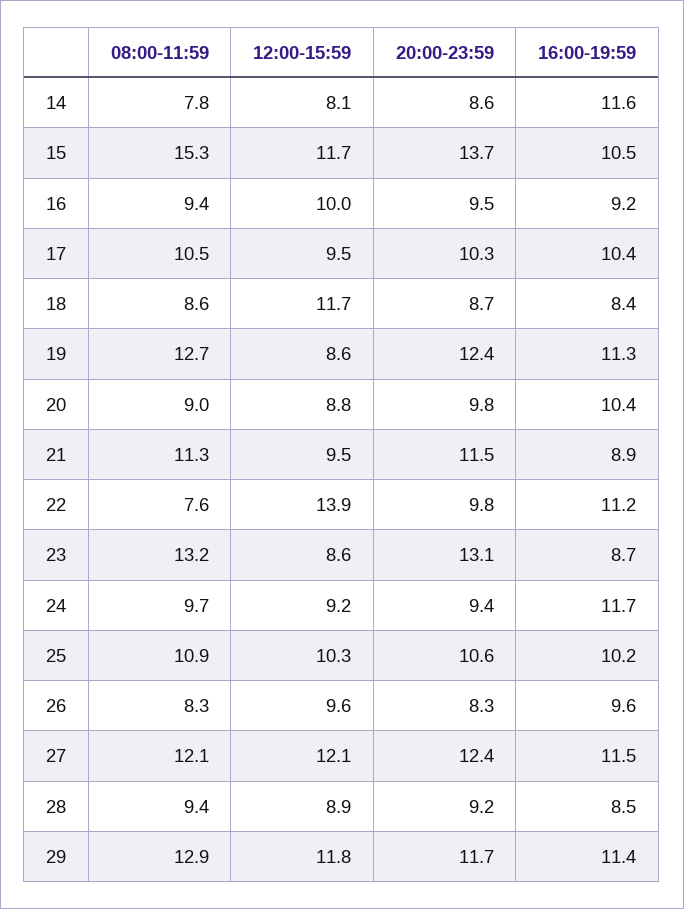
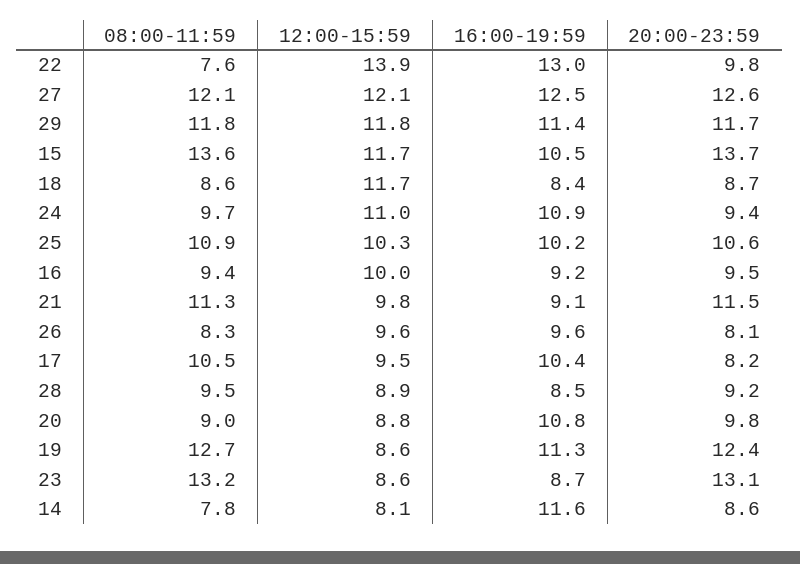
08:00-11:59, 15: 15.3 -> 13.6
20:00-23:59, 17: 10.3 -> 8.2
16:00-19:59, 20: 10.4 -> 10.8
12:00-15:59, 21: 9.5 -> 9.8
16:00-19:59, 21: 8.9 -> 9.1
16:00-19:59, 22: 11.2 -> 13
12:00-15:59, 24: 9.2 -> 11
16:00-19:59, 24: 11.7 -> 10.9
20:00-23:59, 26: 8.3 -> 8.1
20:00-23:59, 27: 12.4 -> 12.6
16:00-19:59, 27: 11.5 -> 12.5
08:00-11:59, 28: 9.4 -> 9.5
08:00-11:59, 29: 12.9 -> 11.8

